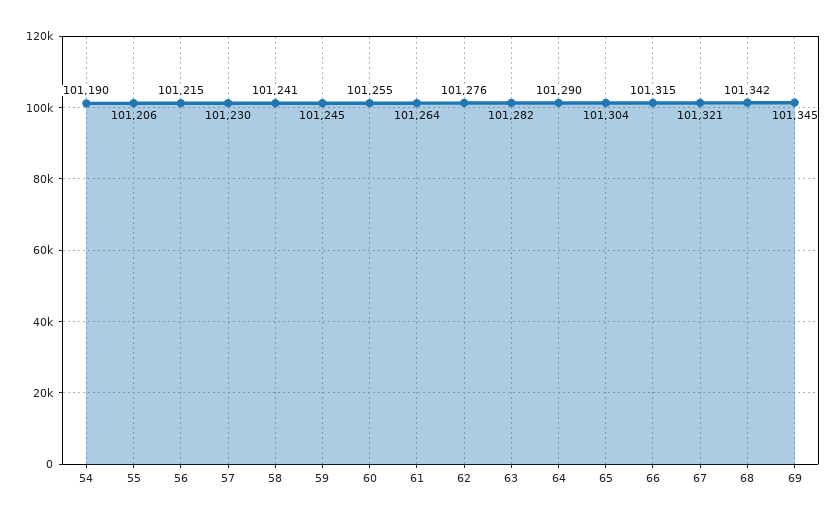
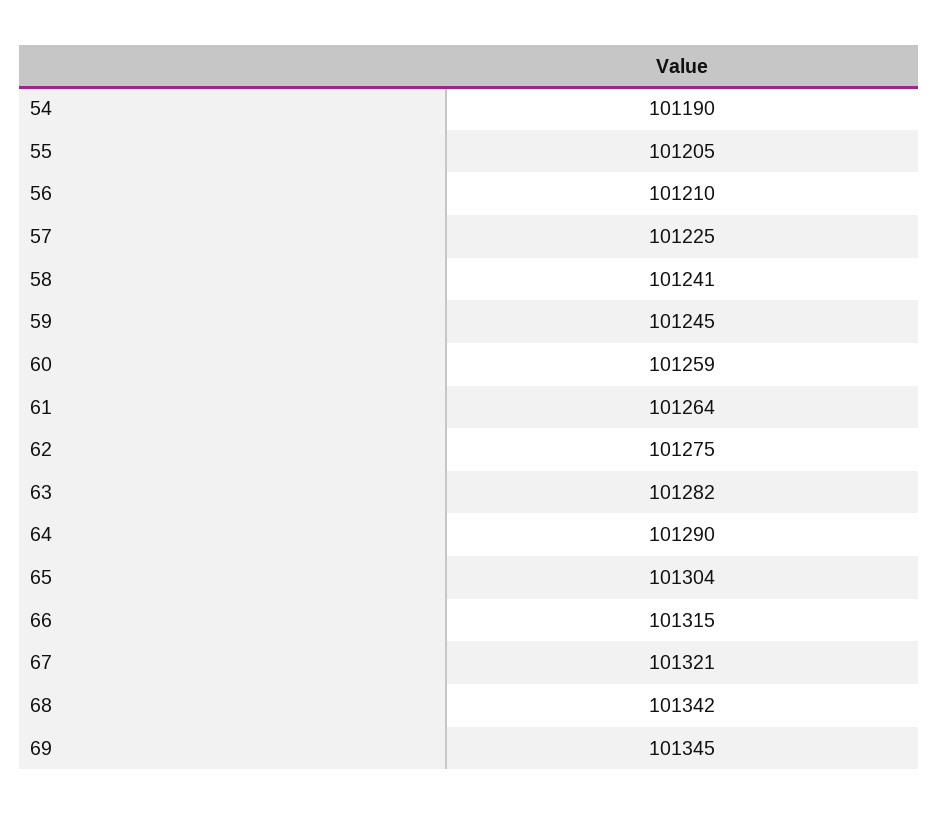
55: 101206 -> 101205
56: 101215 -> 101210
57: 101230 -> 101225
60: 101255 -> 101259
62: 101276 -> 101275

